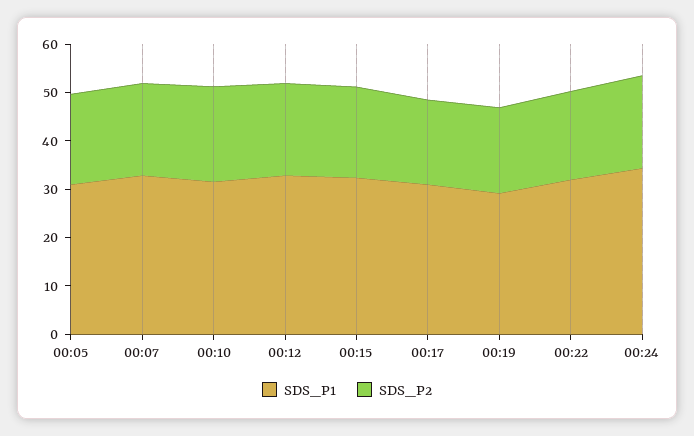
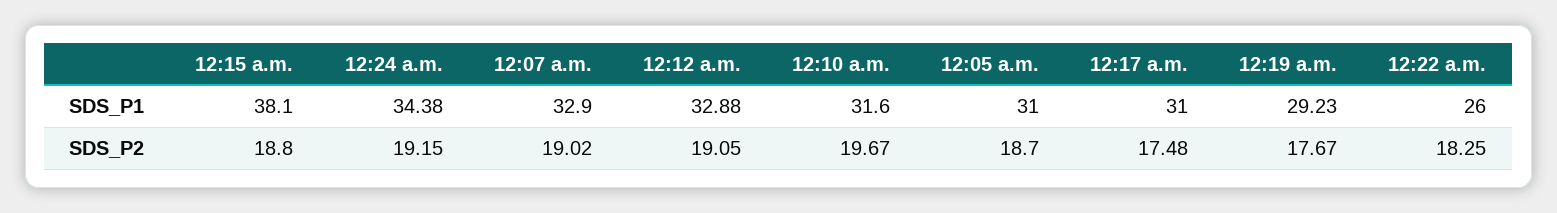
SDS_P1, 00:15: 32 -> 38.1
SDS_P1, 00:22: 32 -> 26

